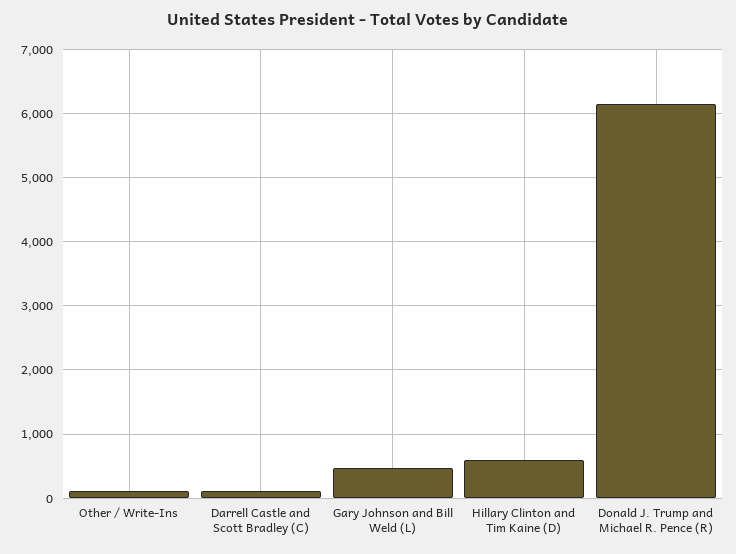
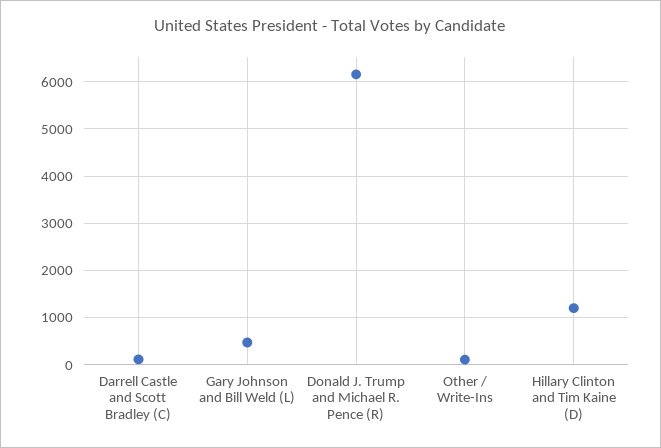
Hillary Clinton and Tim Kaine (D): 600 -> 1200

